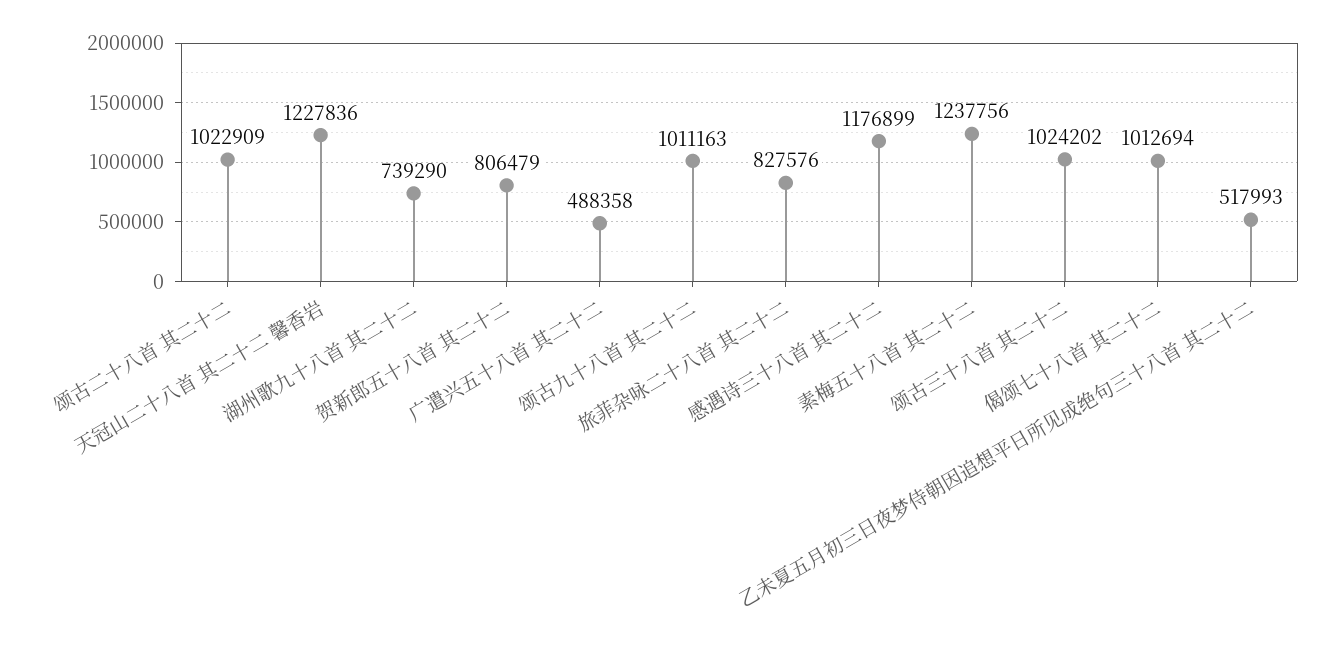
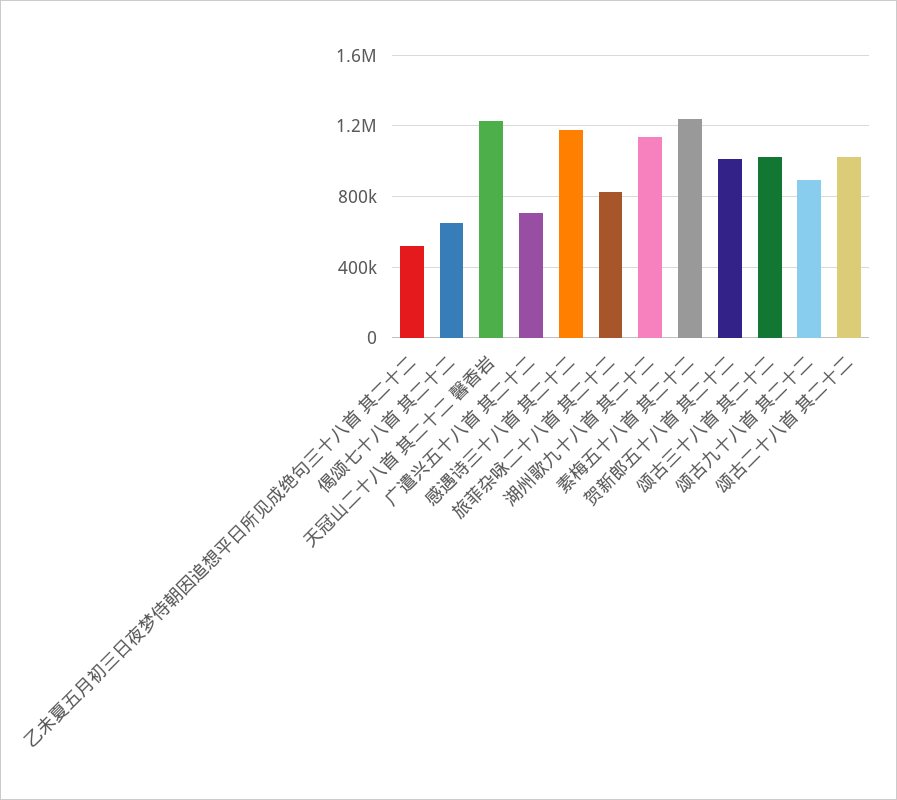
湖州歌九十八首 其二十二: 739290 -> 1150000
贺新郎五十八首 其二十二: 806479 -> 1000000
广遣兴五十八首 其二十二: 488358 -> 700000
颂古九十八首 其二十二: 1011163 -> 900000
偈颂七十八首 其二十二: 1012694 -> 650000

